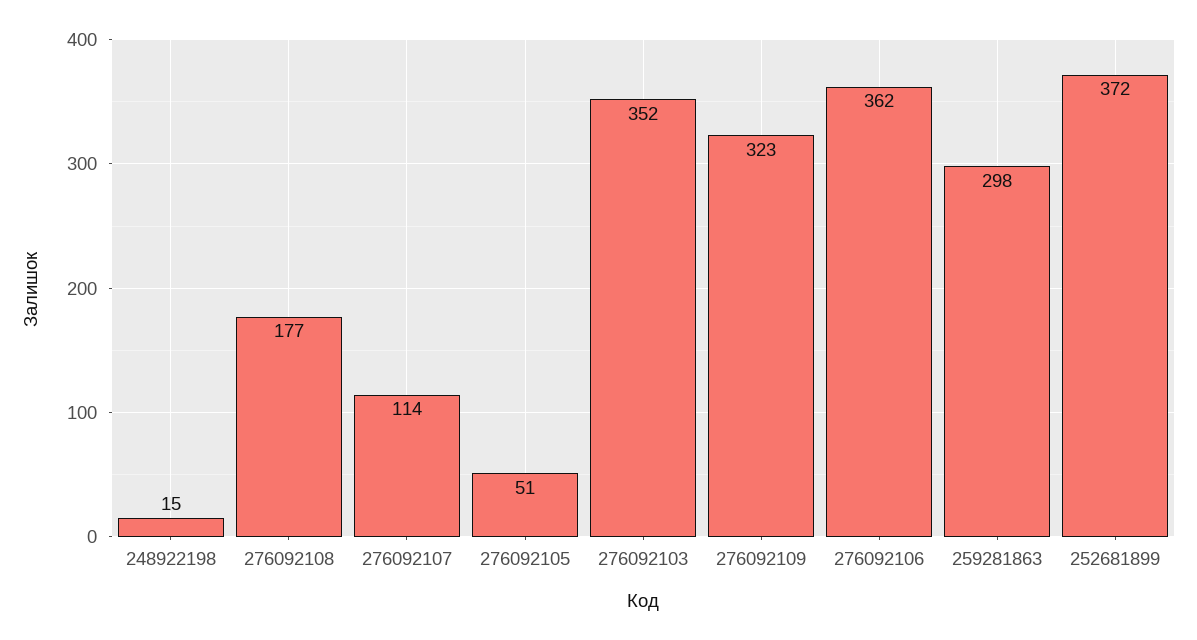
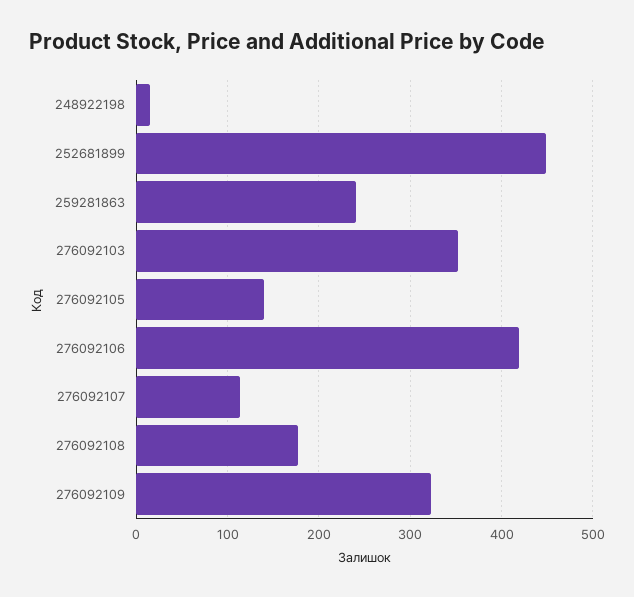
276092105: 51 -> 140
276092106: 362 -> 420
259281863: 298 -> 240
252681899: 372 -> 450

